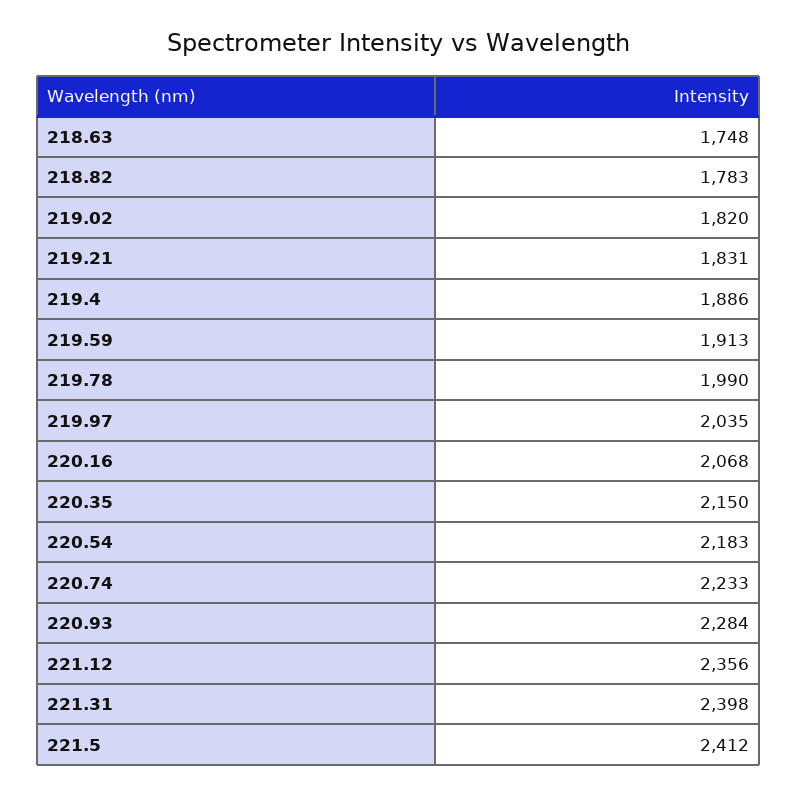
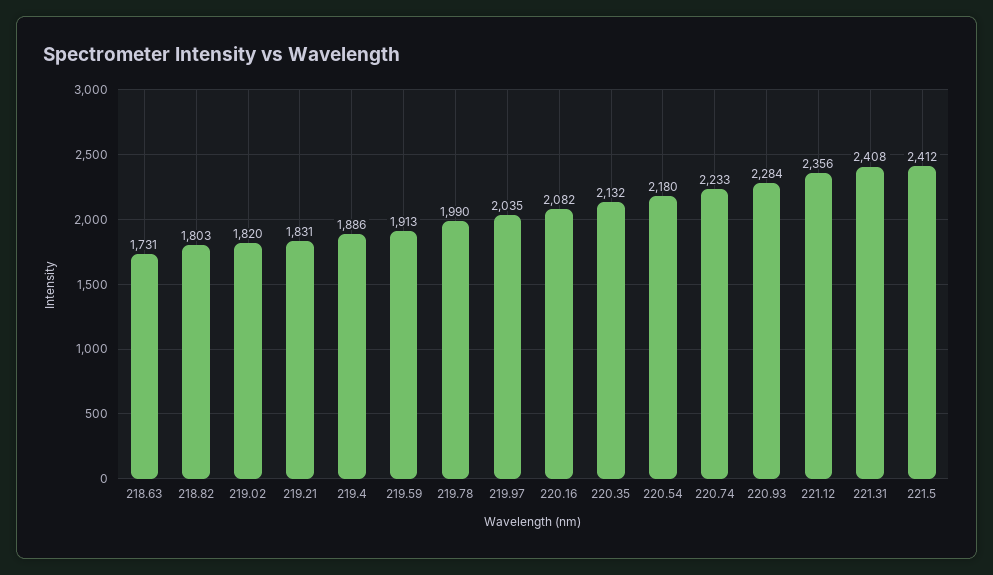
218.63: 1748 -> 1731
218.82: 1783 -> 1803
220.16: 2068 -> 2082
220.35: 2150 -> 2132
220.54: 2183 -> 2180
221.31: 2398 -> 2408

